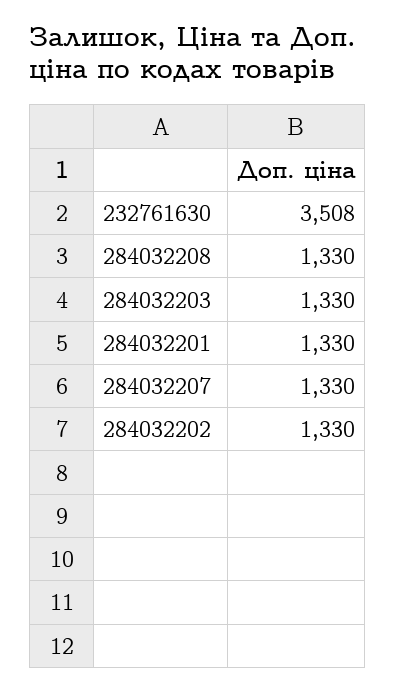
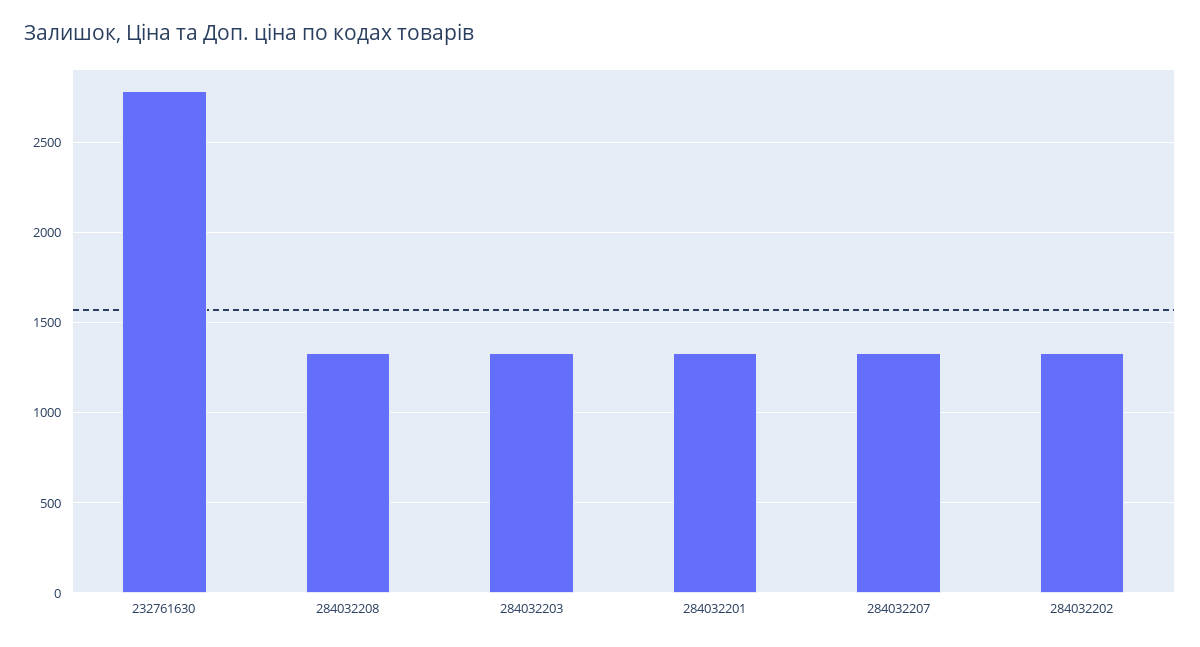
232761630: 3508 -> 2800

